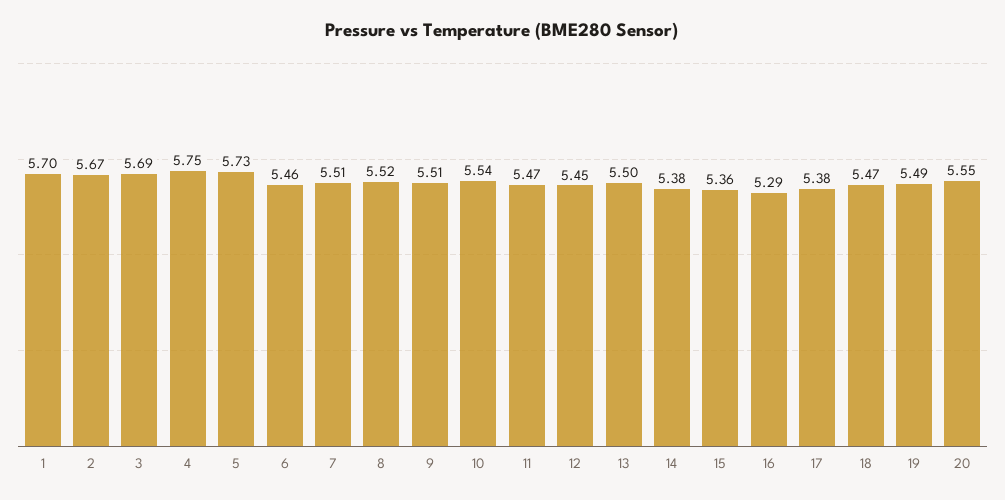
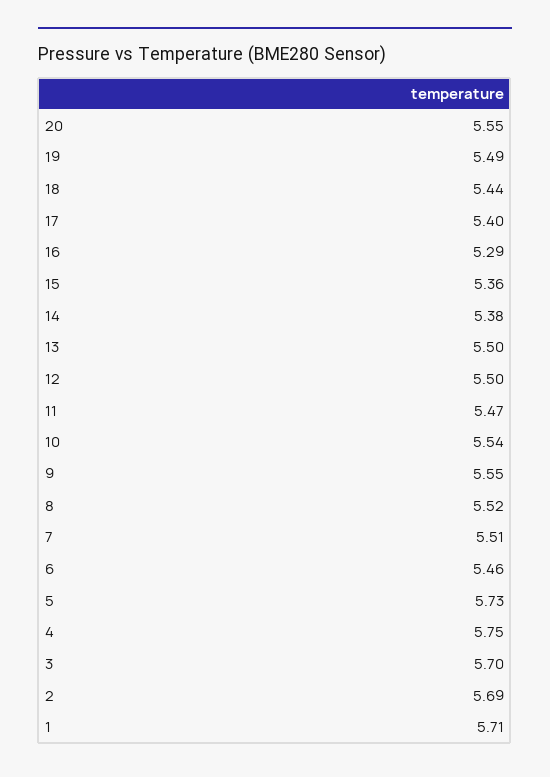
1: 5.7 -> 5.71
2: 5.67 -> 5.69
3: 5.69 -> 5.7
9: 5.51 -> 5.55
12: 5.45 -> 5.5
17: 5.38 -> 5.4
18: 5.47 -> 5.44

